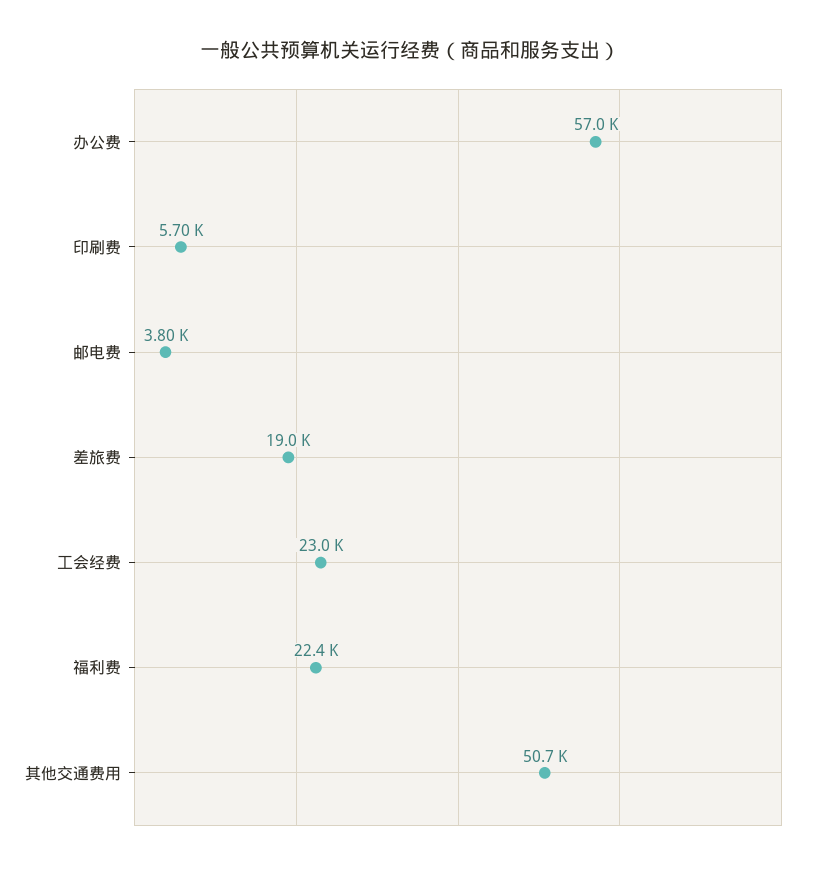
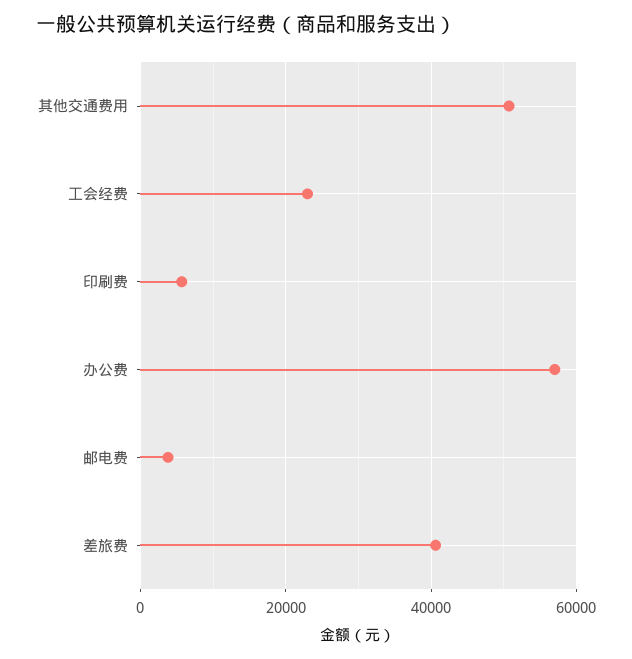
差旅费: 19000 -> 40000
福利费: 22400 -> none

